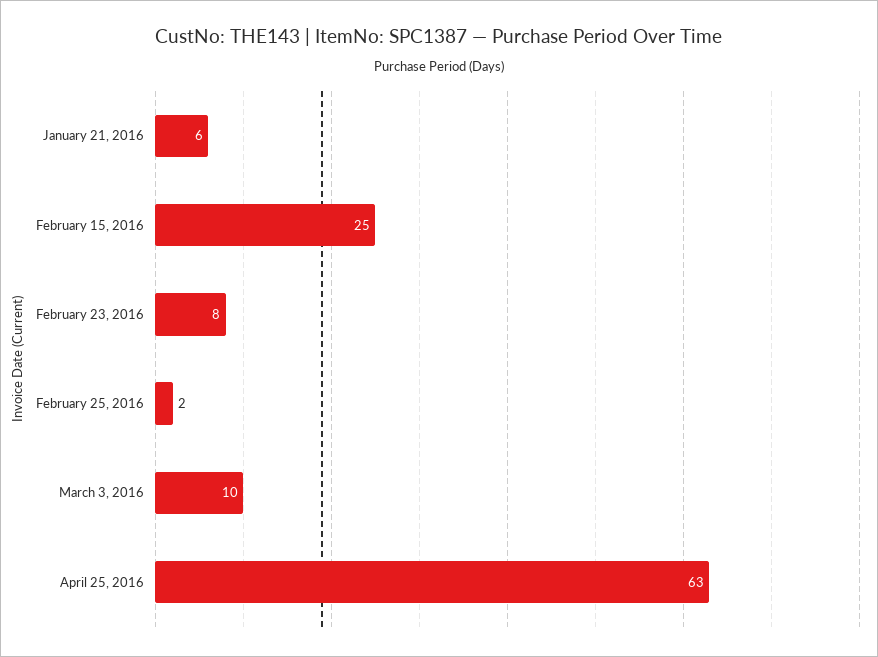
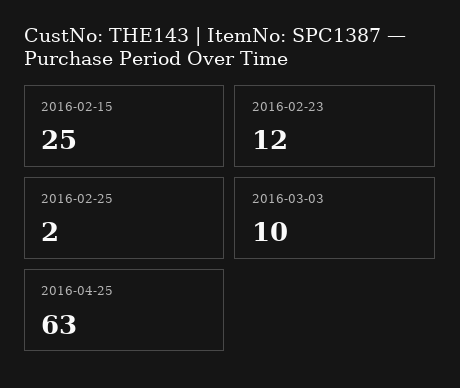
January 21, 2016: 6 -> none
February 23, 2016: 8 -> 12

